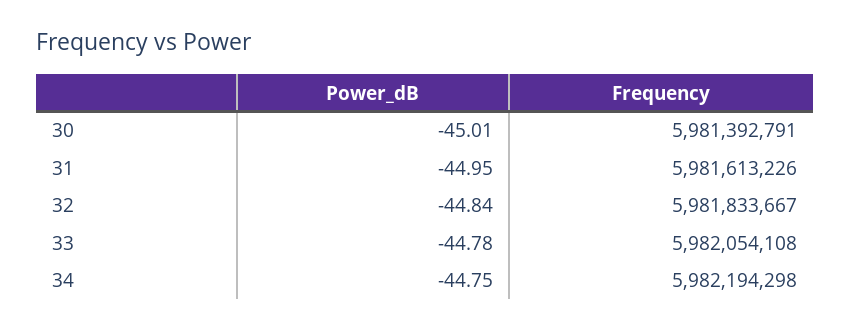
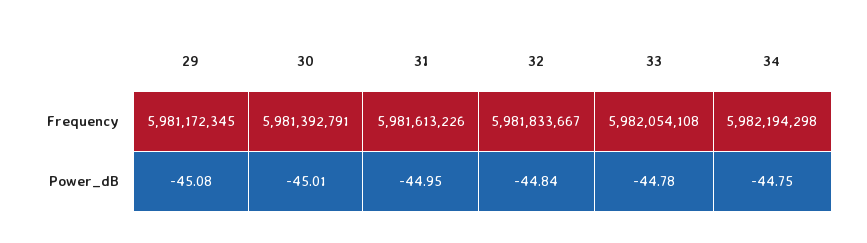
Frequency, 29: none -> 5981172345
Power_dB, 29: none -> -45.08

